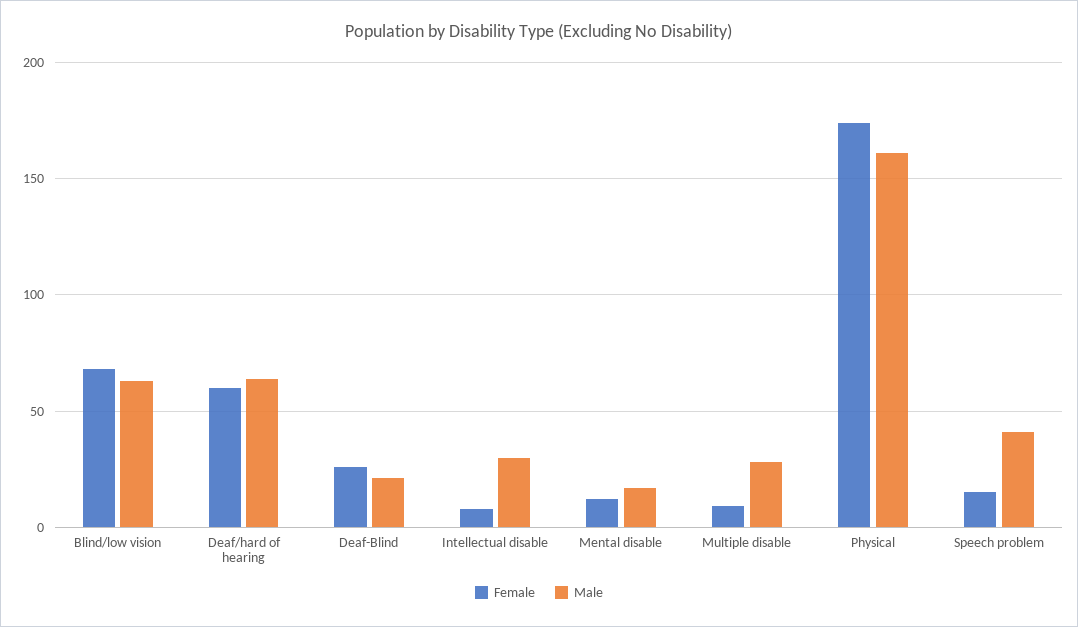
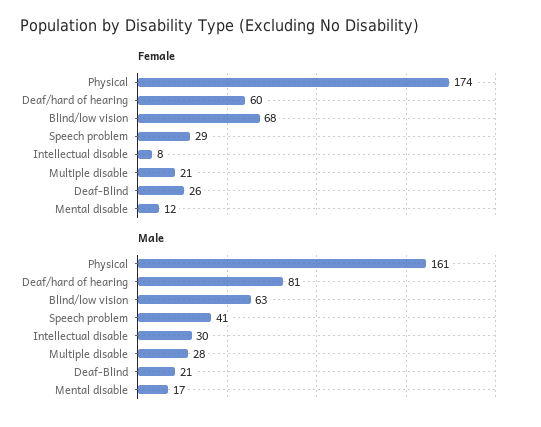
Male, Deaf/hard of hearing: 65 -> 81
Female, Multiple disable: 10 -> 21
Female, Speech problem: 15 -> 29

